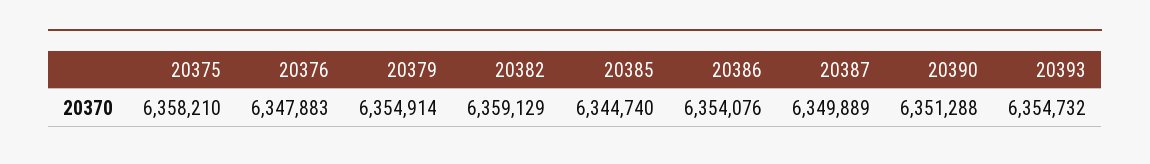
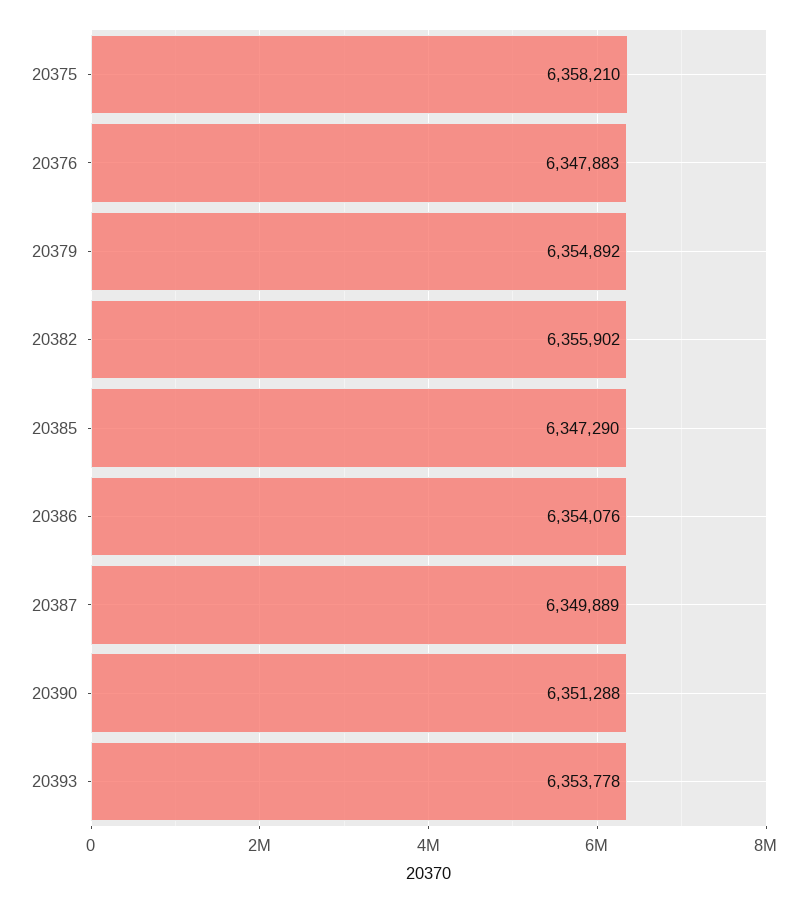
20379: 6354914 -> 6354892
20382: 6359129 -> 6355902
20385: 6344740 -> 6347290
20393: 6354732 -> 6353778

